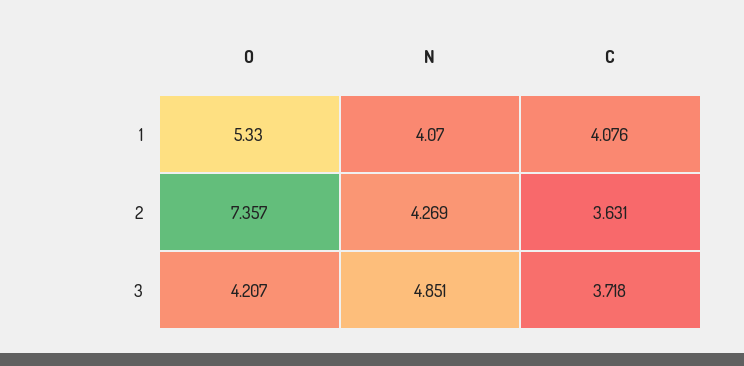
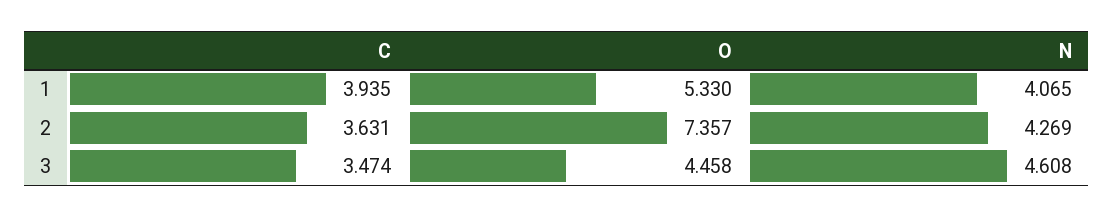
N, 1: 4.07 -> 4.065
C, 1: 4.076 -> 3.935
O, 3: 4.207 -> 4.458
N, 3: 4.851 -> 4.608
C, 3: 3.718 -> 3.474

